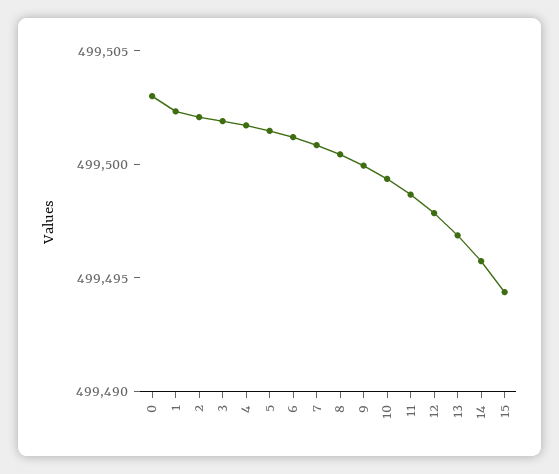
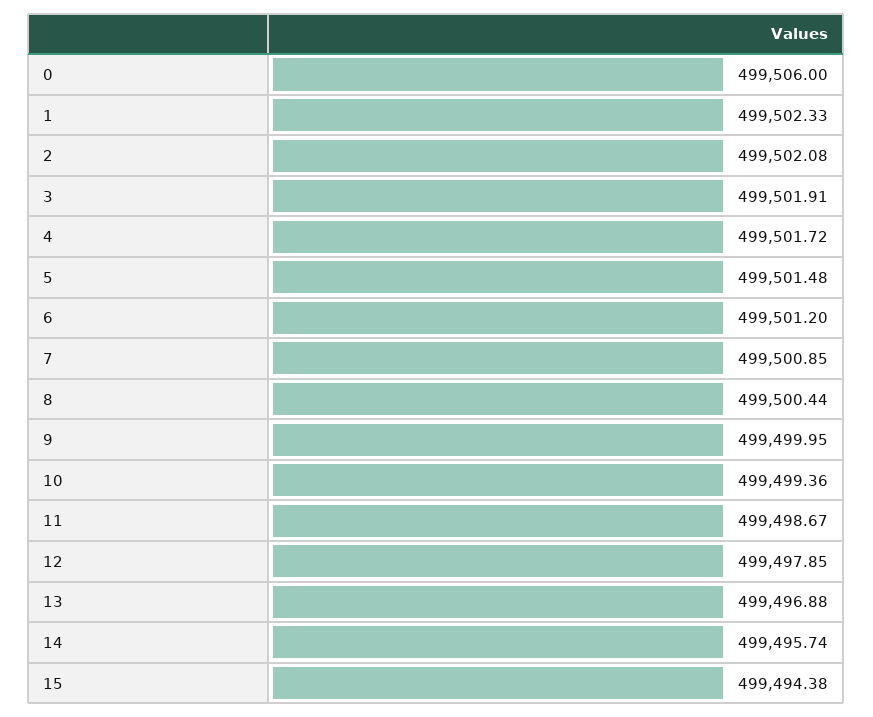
0: 499503 -> 499506

